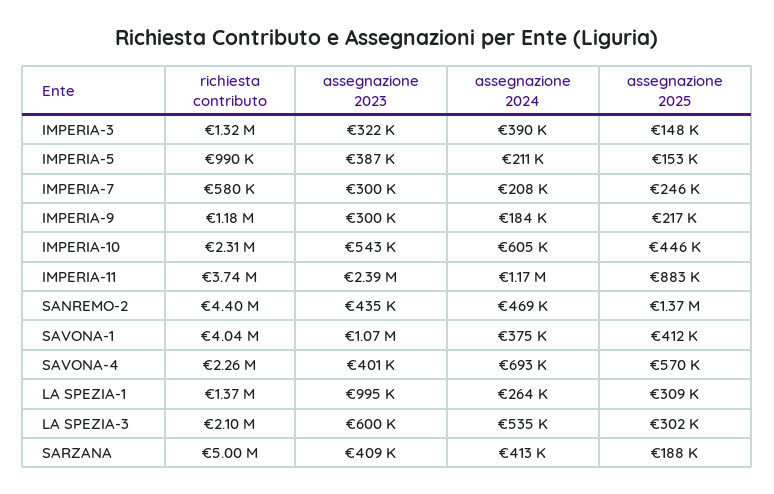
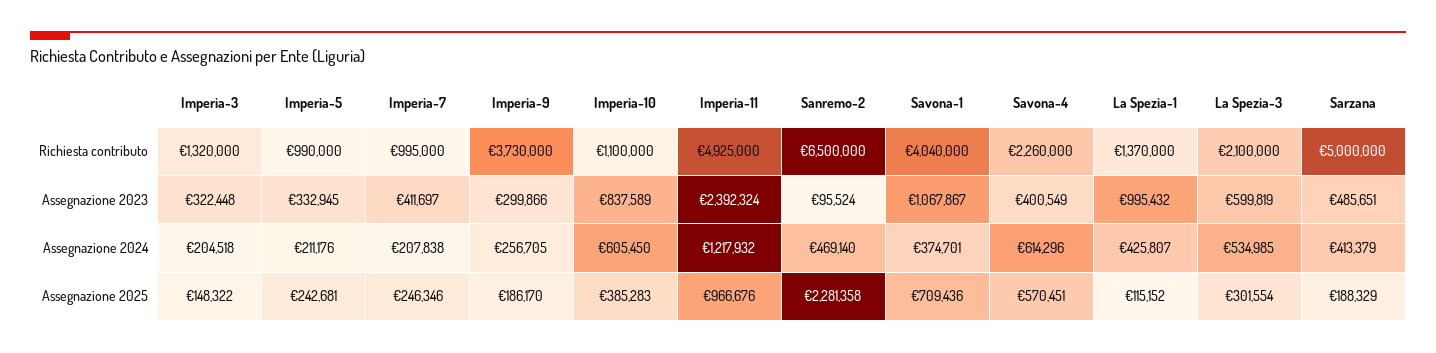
assegnazione 2024, IMPERIA-3: 390000 -> 204518
assegnazione 2023, IMPERIA-5: 387000 -> 332945
assegnazione 2025, IMPERIA-5: 153000 -> 242681
richiesta contributo, IMPERIA-7: 580000 -> 995000
assegnazione 2023, IMPERIA-7: 300000 -> 411697
richiesta contributo, IMPERIA-9: 1180000 -> 3730000
assegnazione 2024, IMPERIA-9: 184000 -> 256705
assegnazione 2025, IMPERIA-9: 217000 -> 186170
richiesta contributo, IMPERIA-10: 2310000 -> 1100000
assegnazione 2023, IMPERIA-10: 543000 -> 837589
assegnazione 2025, IMPERIA-10: 446000 -> 385283
richiesta contributo, IMPERIA-11: 3740000 -> 4925000
assegnazione 2024, IMPERIA-11: 1170000 -> 1217932
assegnazione 2025, IMPERIA-11: 883000 -> 966676
richiesta contributo, SANREMO-2: 4400000 -> 6500000
assegnazione 2023, SANREMO-2: 435000 -> 95524
assegnazione 2025, SANREMO-2: 1370000 -> 2281358
assegnazione 2025, SAVONA-1: 412000 -> 709436
assegnazione 2024, SAVONA-4: 693000 -> 614296
assegnazione 2024, LA SPEZIA-1: 264000 -> 425807
assegnazione 2025, LA SPEZIA-1: 309000 -> 115152
assegnazione 2023, SARZANA: 409000 -> 485651

